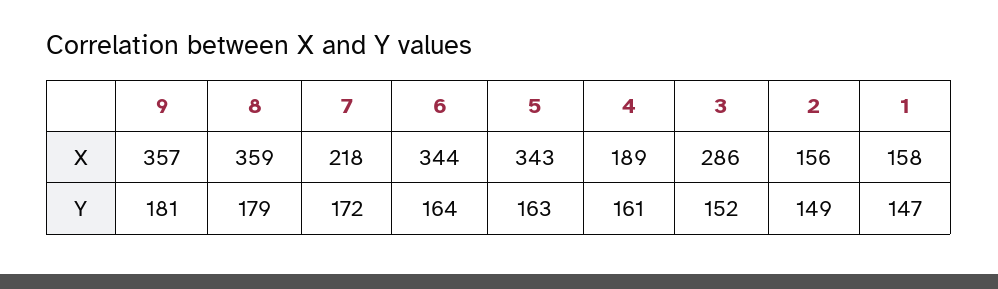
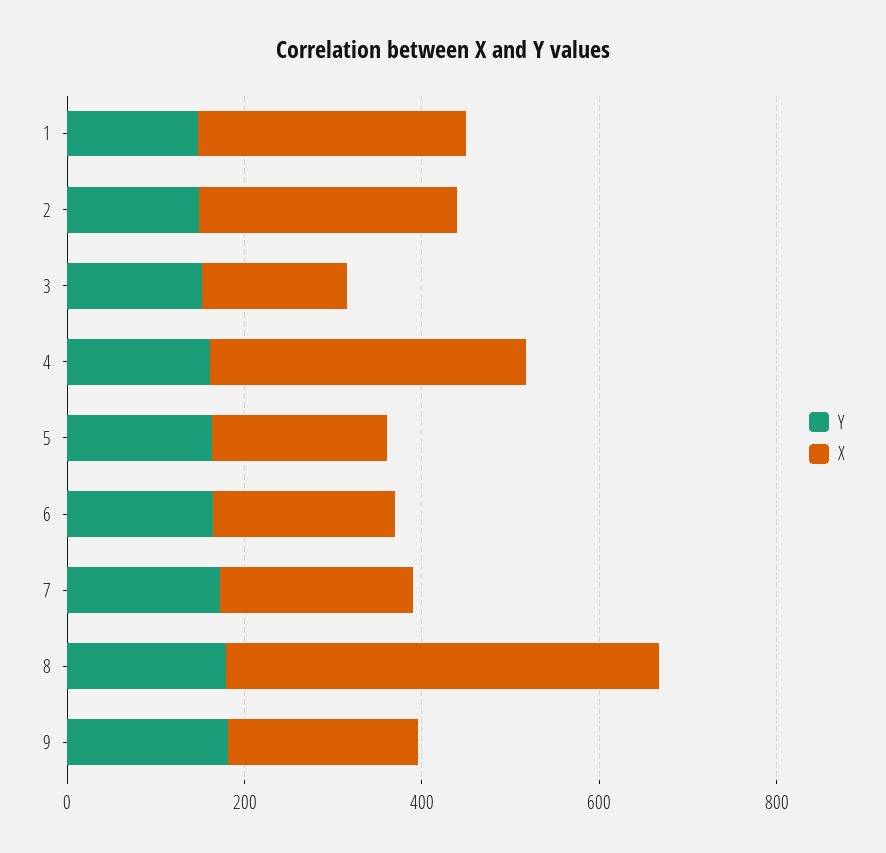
X, 9: 357 -> 200
X, 8: 359 -> 500
X, 6: 344 -> 200
X, 5: 343 -> 200
X, 4: 189 -> 350
X, 3: 286 -> 150
X, 2: 156 -> 300
X, 1: 158 -> 300

